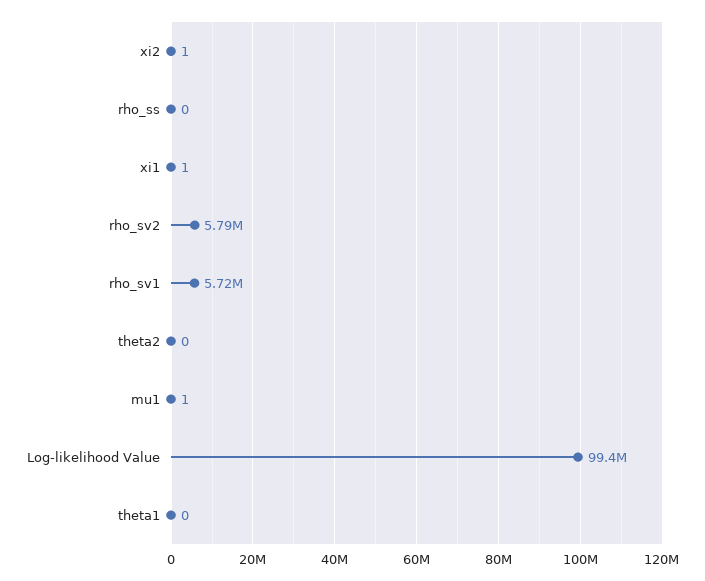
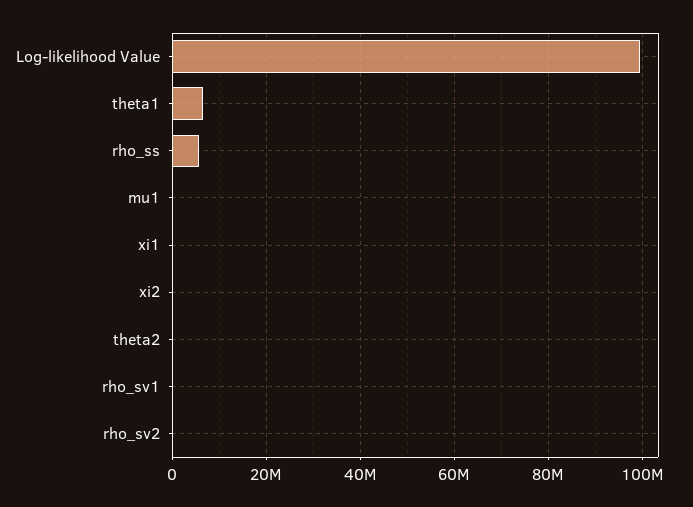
rho_ss: 0 -> 6000000
rho_sv2: 5790000 -> 0
rho_sv1: 5720000 -> 0
theta1: 0 -> 6000000

